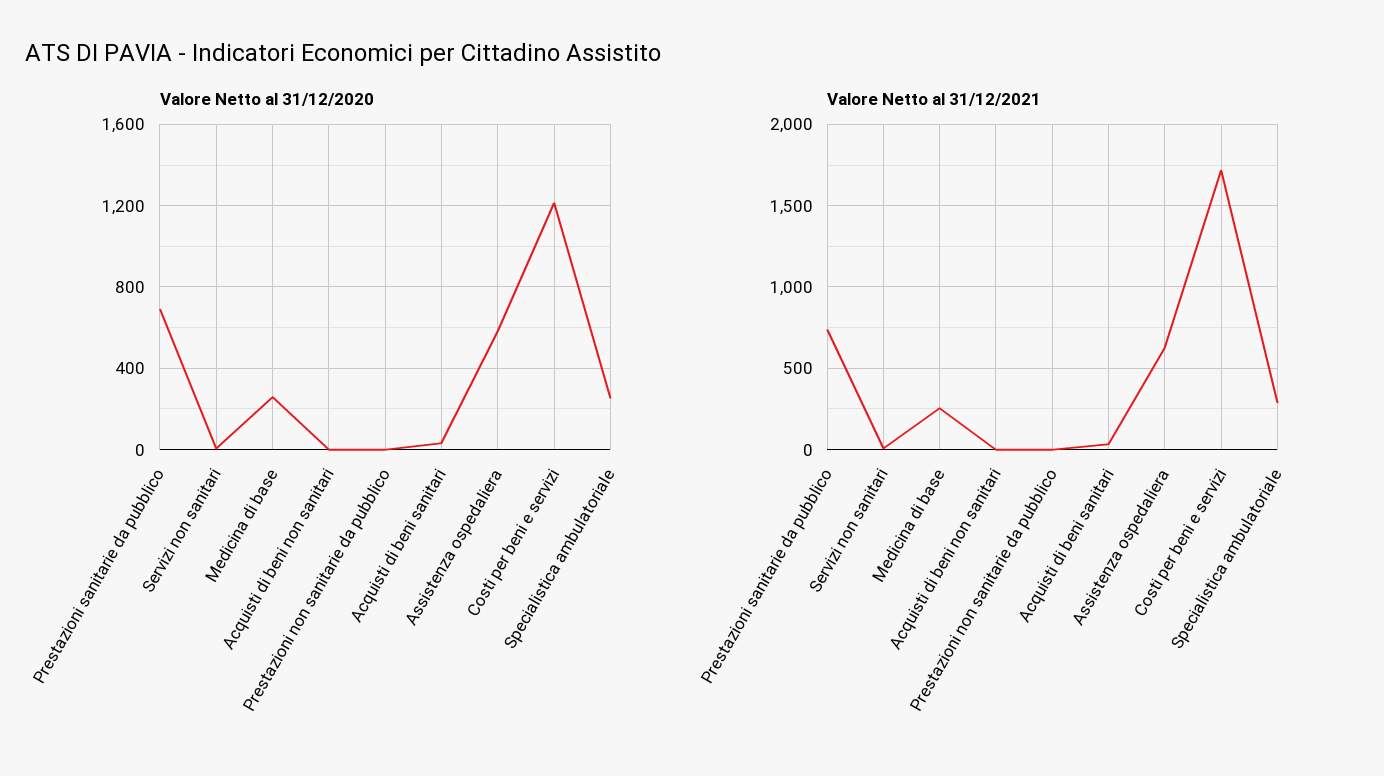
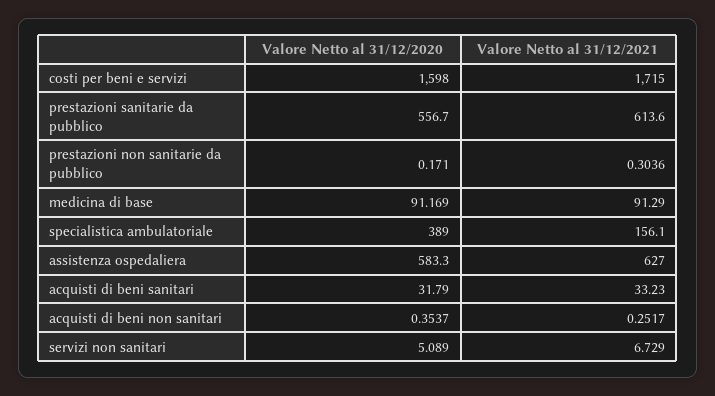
Valore Netto al 31/12/2020, Prestazioni sanitarie da pubblico: 700 -> 556.7
Valore Netto al 31/12/2020, Medicina di base: 250 -> 91.169
Valore Netto al 31/12/2020, Costi per beni e servizi: 1200 -> 1598
Valore Netto al 31/12/2020, Specialistica ambulatoriale: 250 -> 389
Valore Netto al 31/12/2021, Prestazioni sanitarie da pubblico: 750 -> 613.6
Valore Netto al 31/12/2021, Medicina di base: 250 -> 91.29
Valore Netto al 31/12/2021, Specialistica ambulatoriale: 300 -> 156.1

